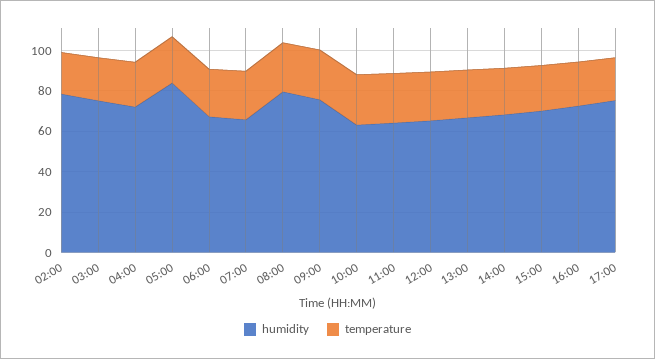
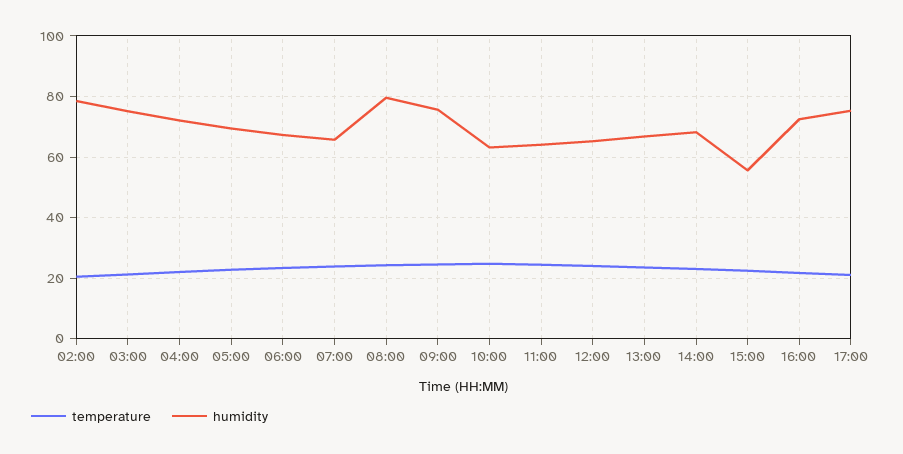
humidity, 05:00: 85 -> 70
humidity, 15:00: 70 -> 56

